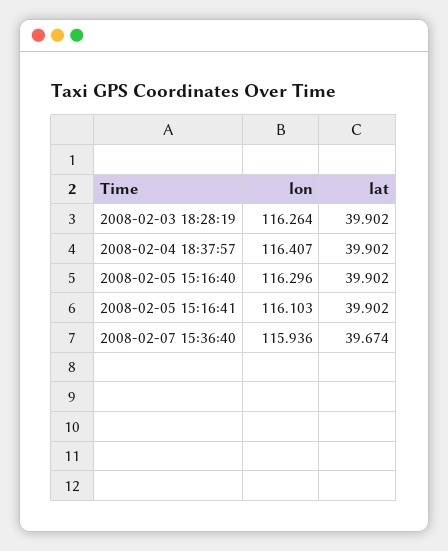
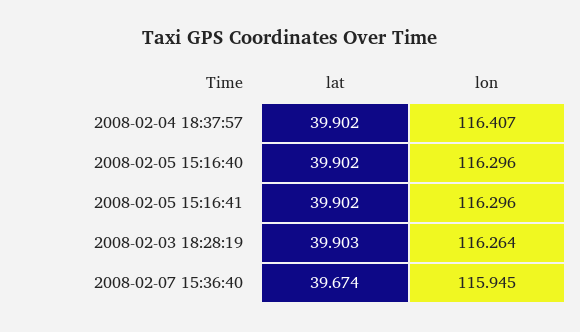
lat, 2008-02-03 18:28:19: 39.902 -> 39.903
lon, 2008-02-05 15:16:41: 116.103 -> 116.296
lon, 2008-02-07 15:36:40: 115.936 -> 115.945

